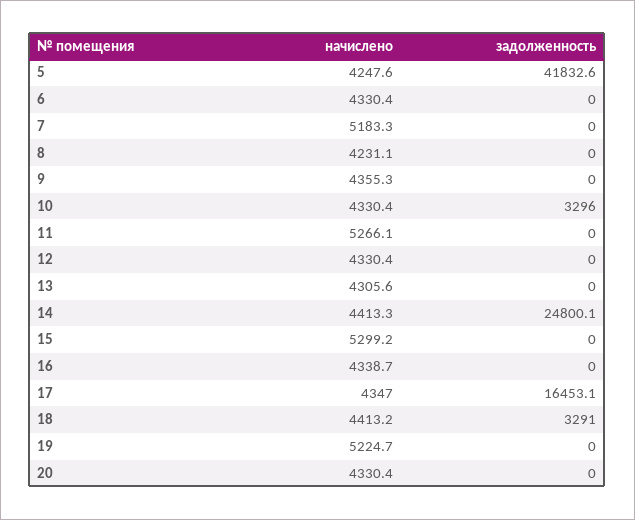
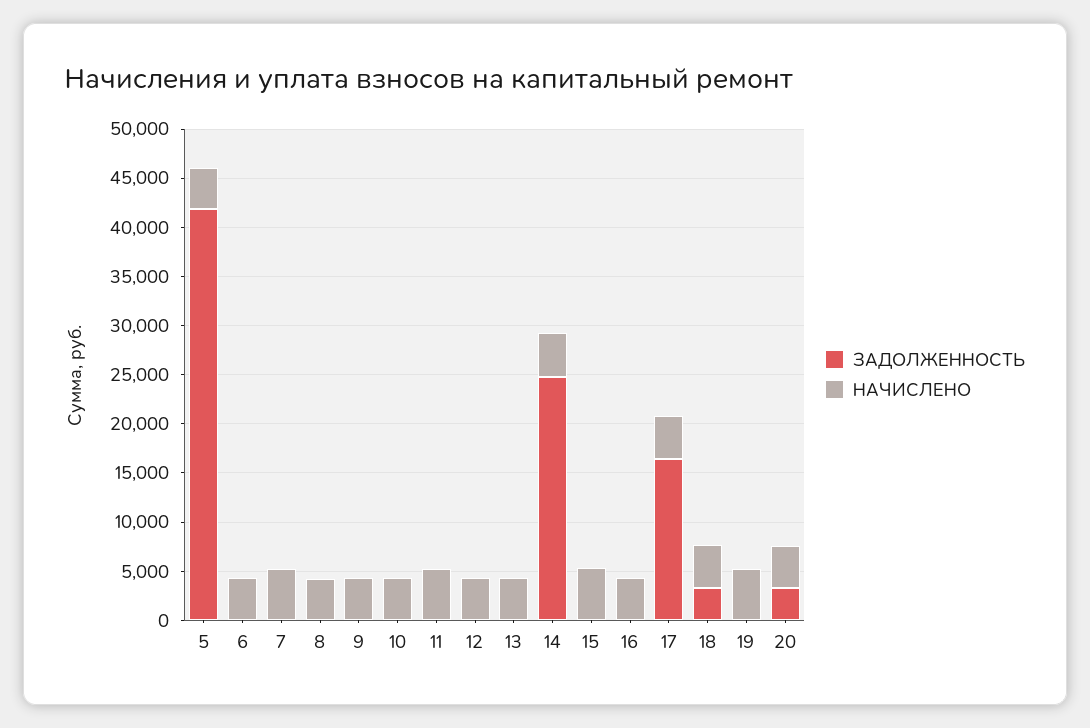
задолженность, 10: 3296 -> 0
задолженность, 20: 0 -> 3000

